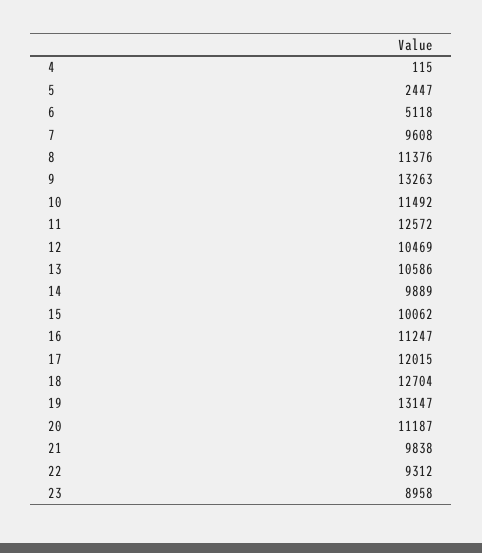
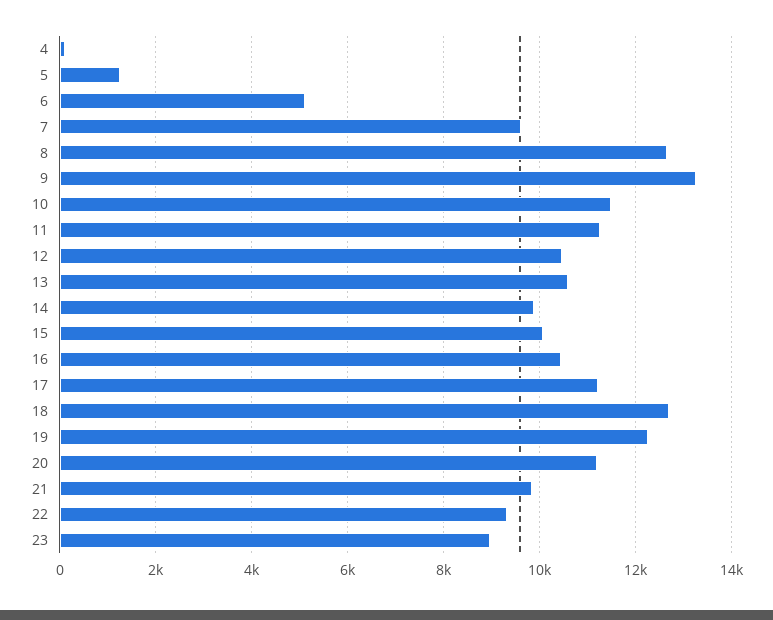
5: 2447 -> 1200
8: 11376 -> 12600
11: 12572 -> 11200
16: 11247 -> 10400
17: 12015 -> 11200
19: 13147 -> 12200

